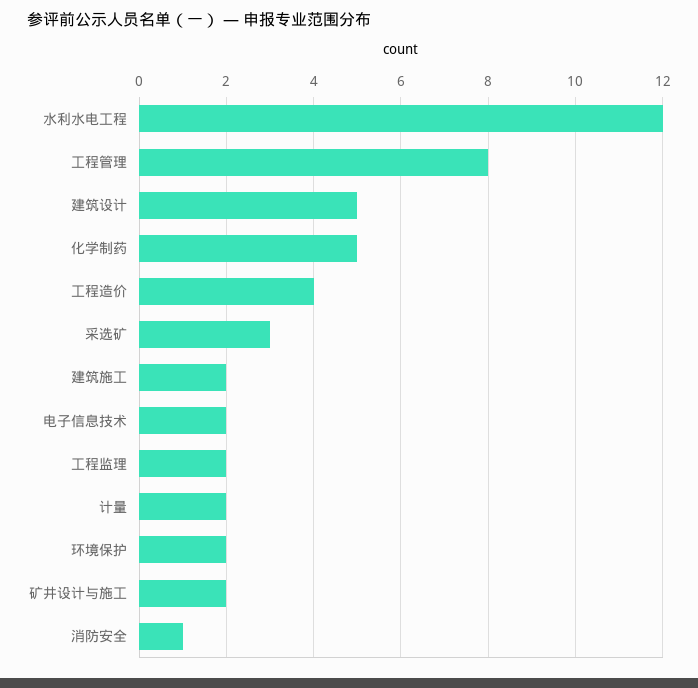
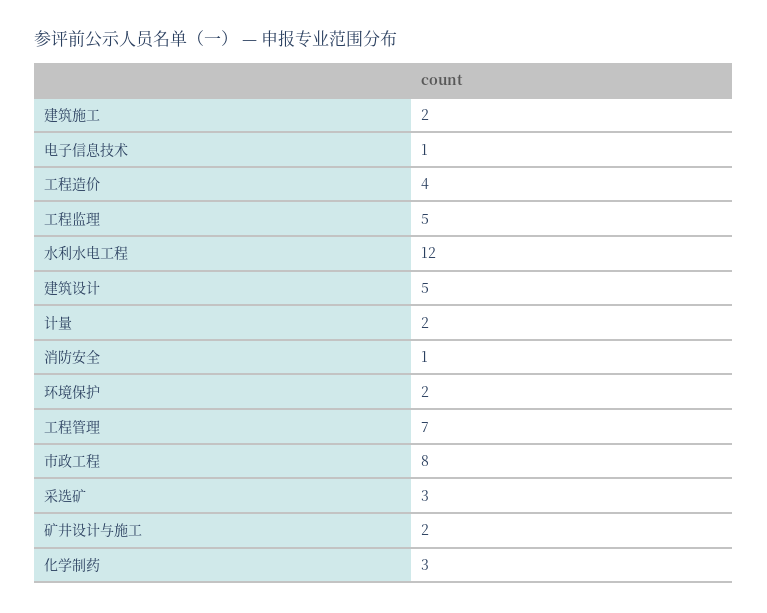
工程管理: 8 -> 7
化学制药: 5 -> 3
电子信息技术: 2 -> 1
工程监理: 2 -> 5
市政工程: none -> 8

